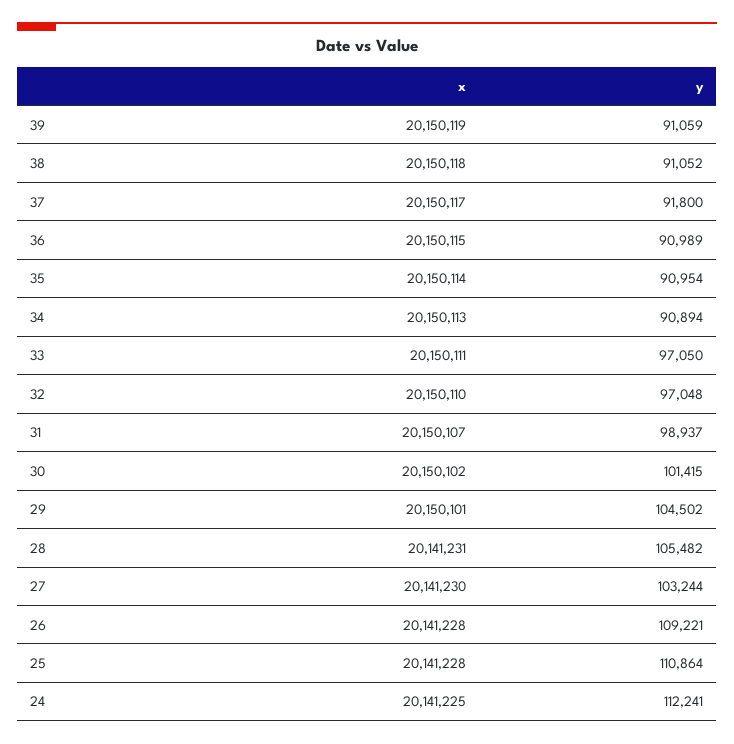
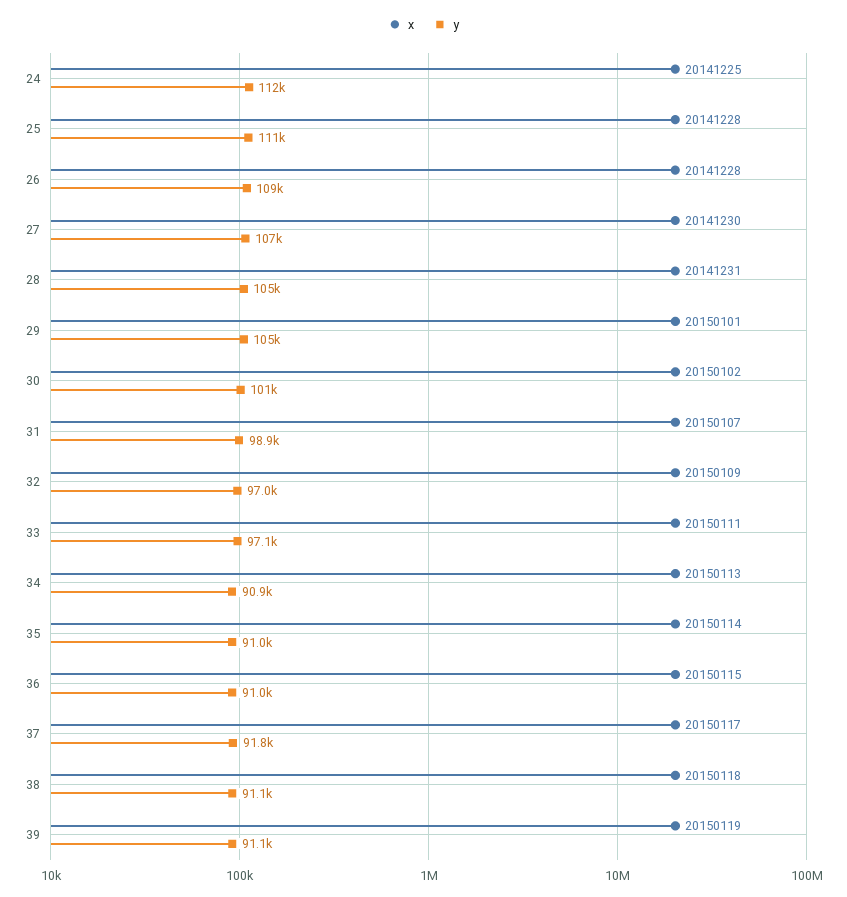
x, 32: 20150110 -> 20150109
y, 27: 103244 -> 107000

